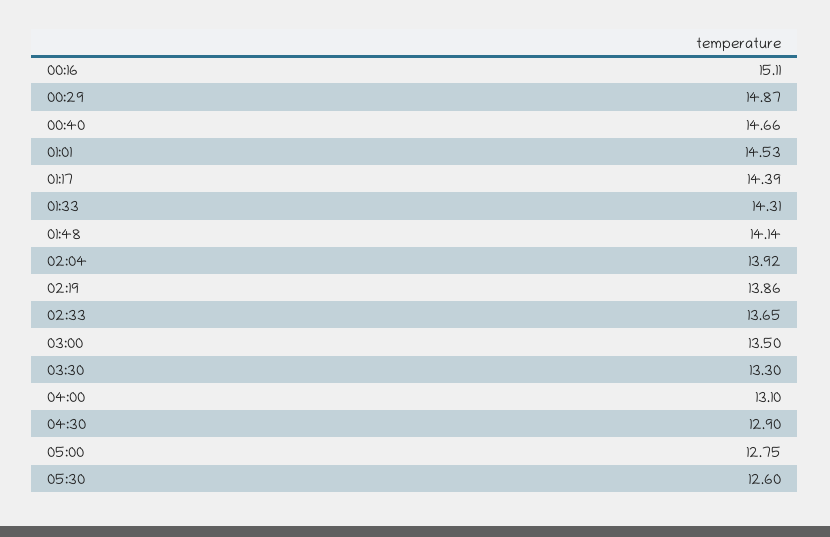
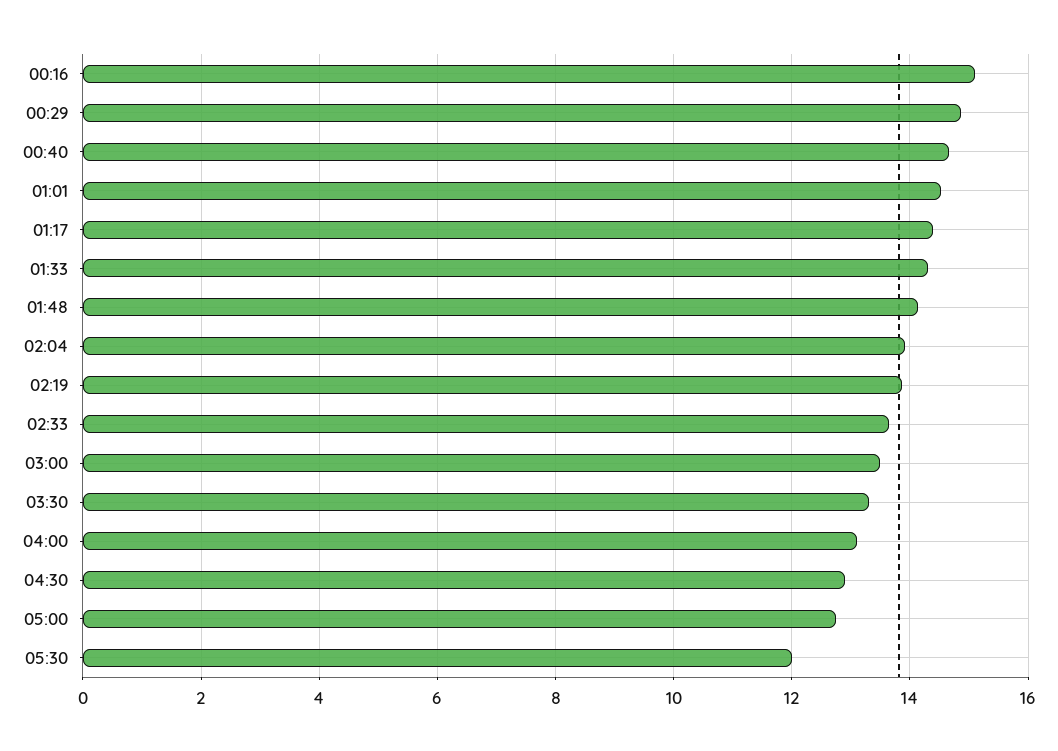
05:30: 12.6 -> 12

